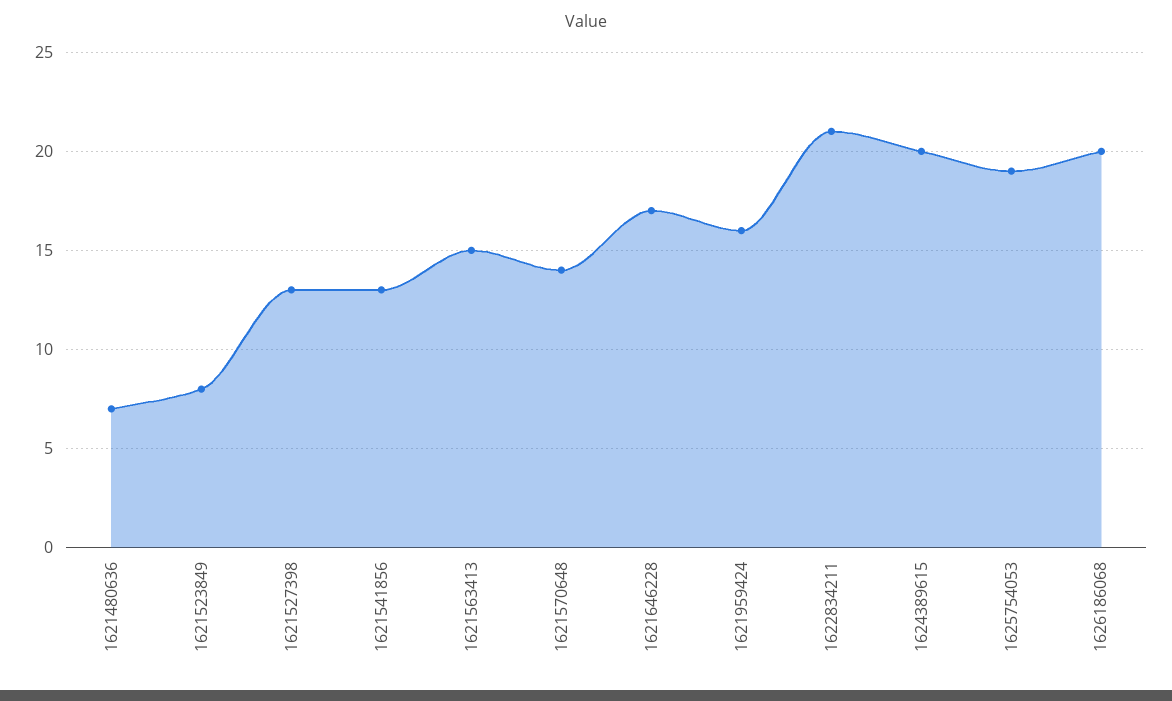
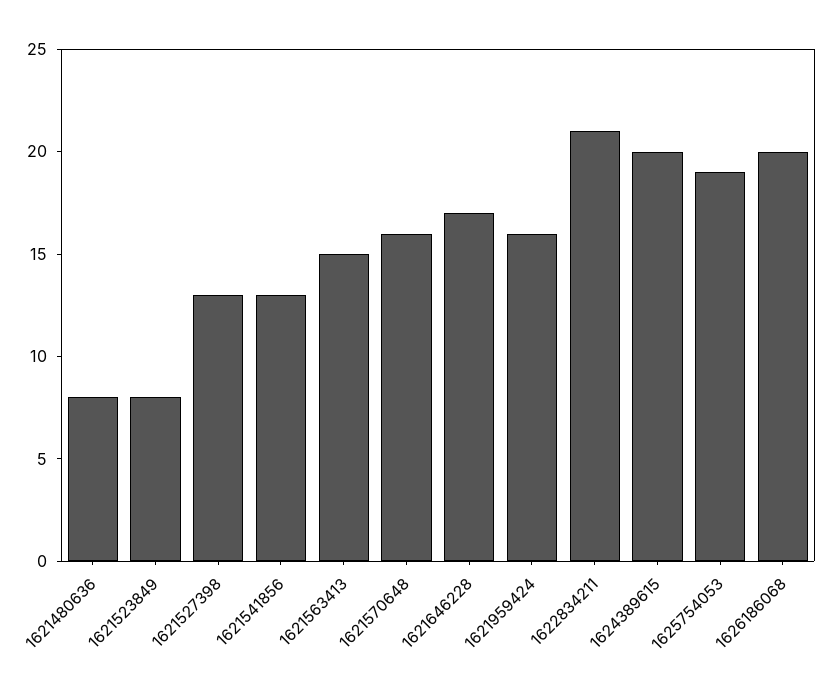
1621480636: 7 -> 8
1621570648: 14 -> 16

